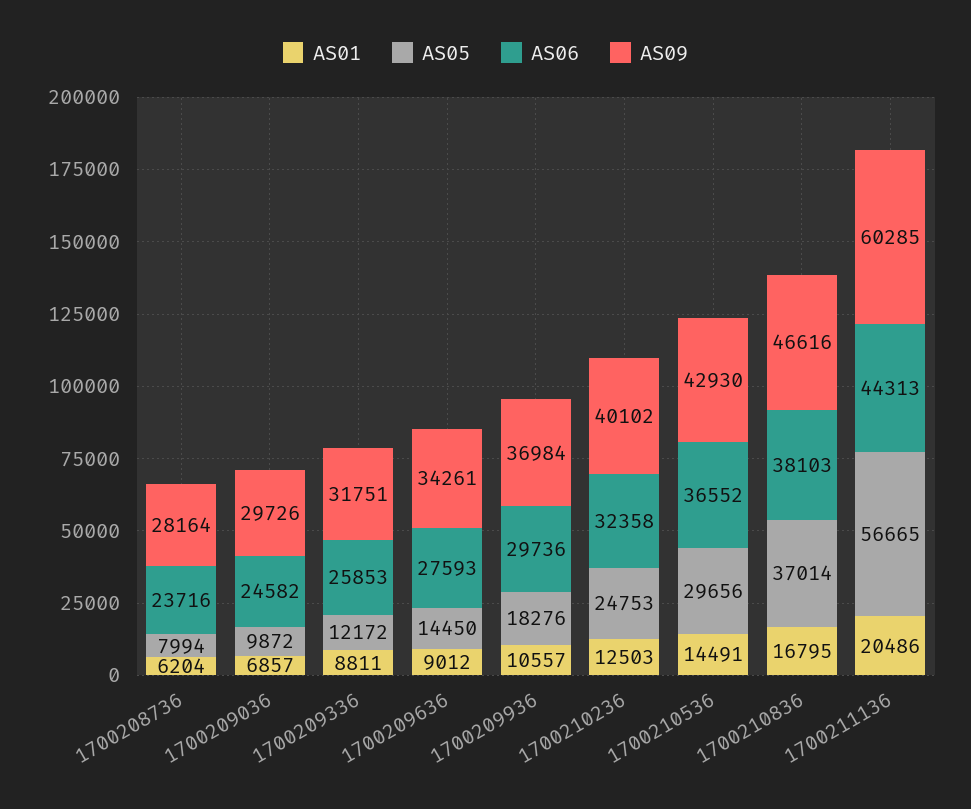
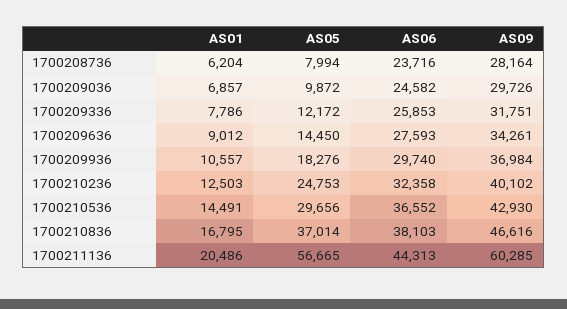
AS01, 1700209336: 8811 -> 7786
AS06, 1700209936: 29736 -> 29740

